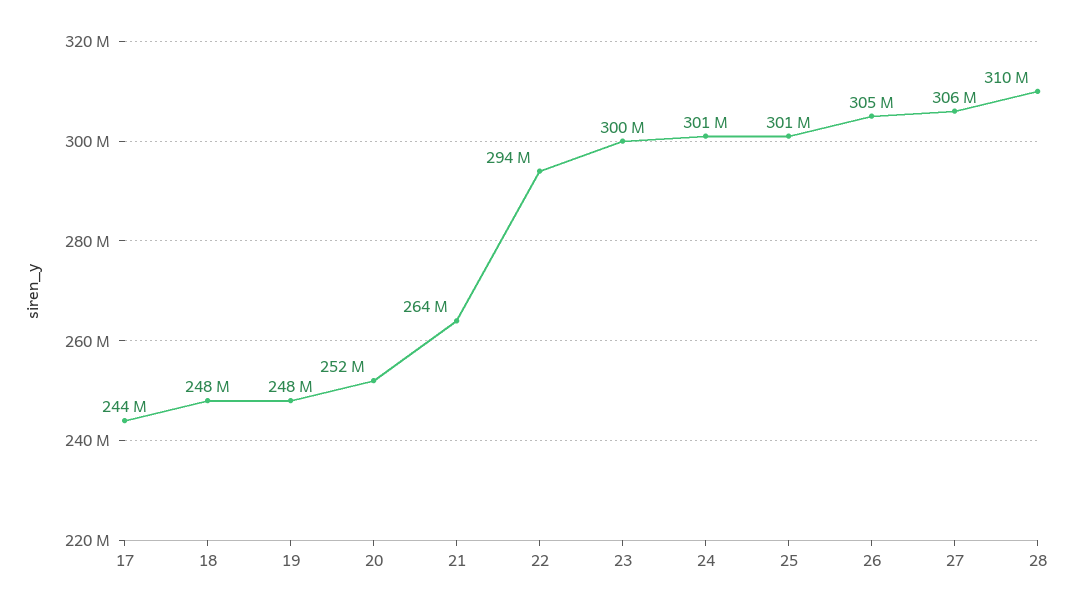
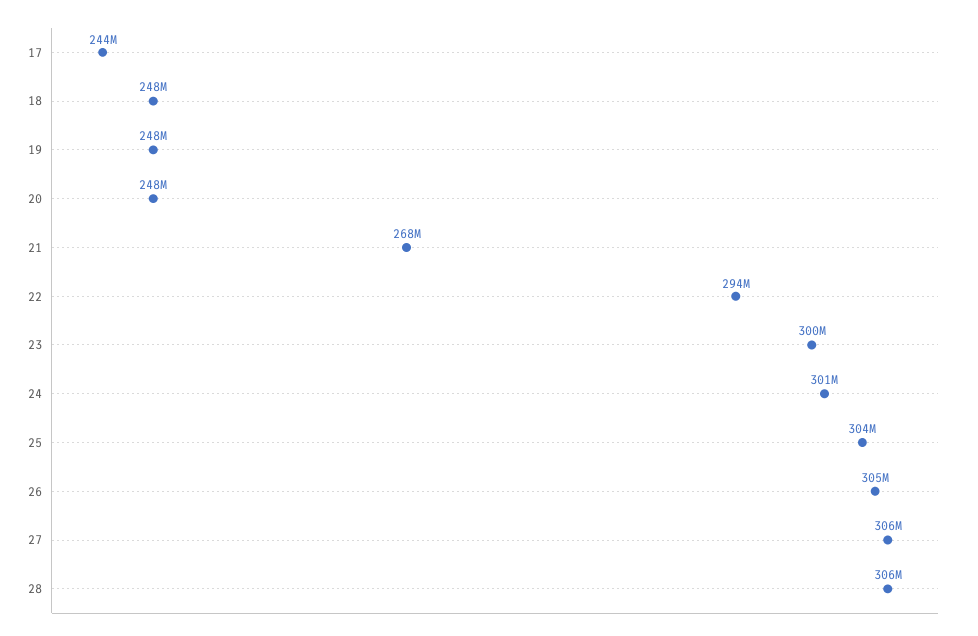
20: 252000000 -> 248000000
21: 264000000 -> 268000000
25: 301000000 -> 304000000
28: 310000000 -> 306000000

